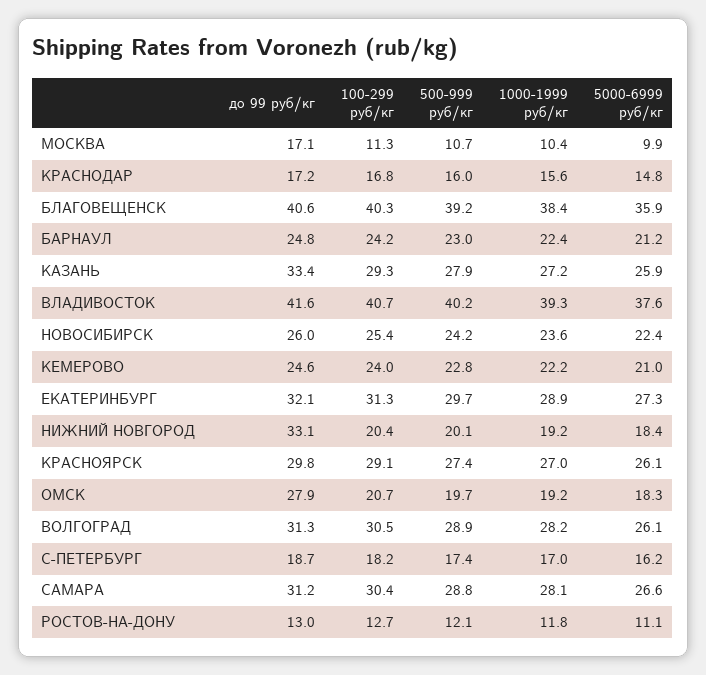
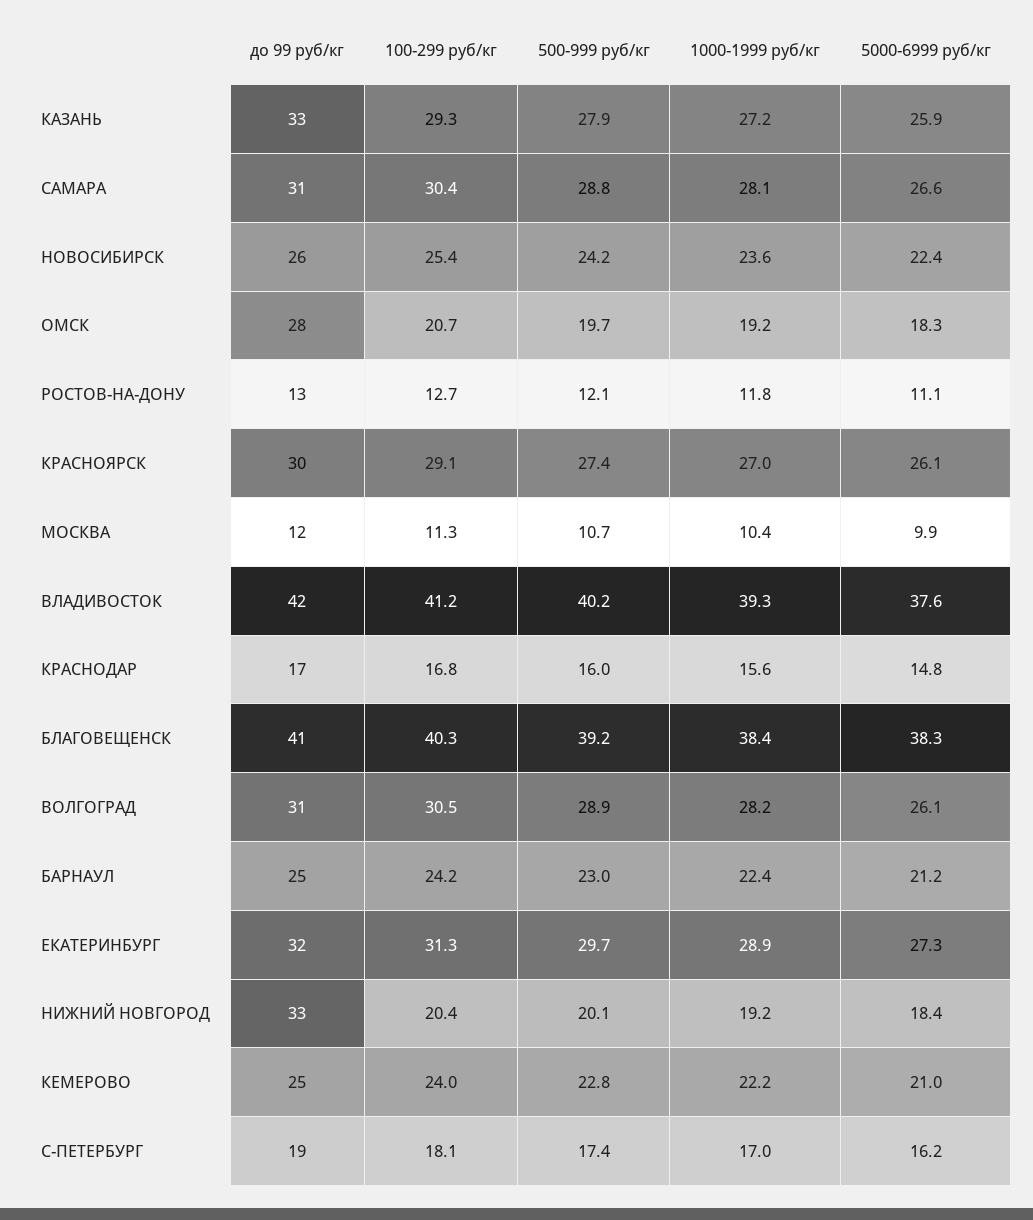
до 99 руб/кг, МОСКВА: 17.1 -> 12
5000-6999 руб/кг, БЛАГОВЕЩЕНСК: 35.9 -> 38.3
100-299 руб/кг, ВЛАДИВОСТОК: 40.7 -> 41.2
100-299 руб/кг, С-ПЕТЕРБУРГ: 18.2 -> 18.1

